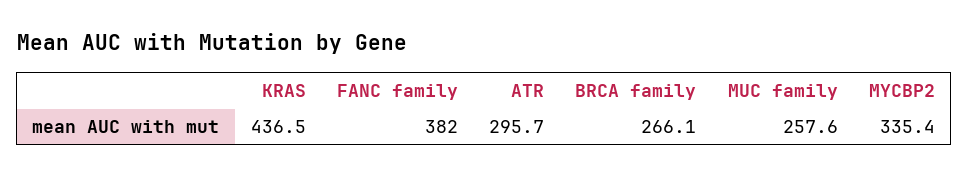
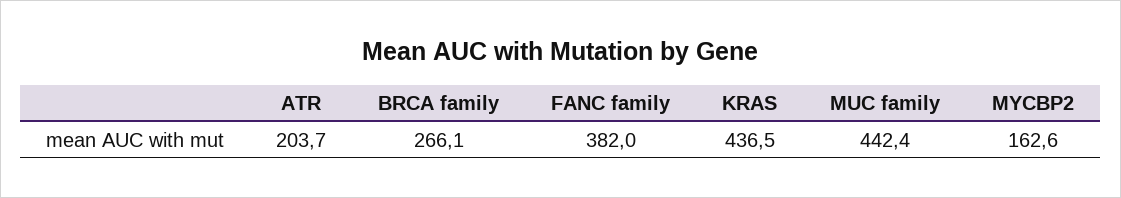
ATR: 295.7 -> 203.7
MUC family: 257.6 -> 442.4
MYCBP2: 335.4 -> 162.6

